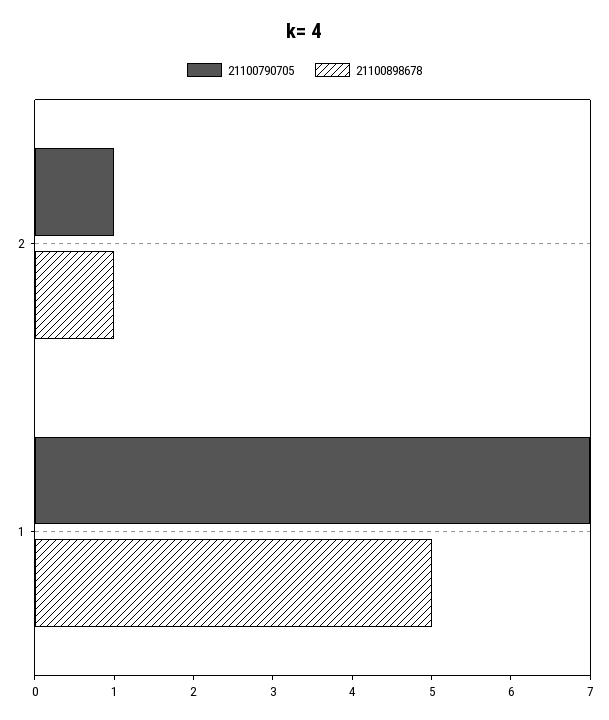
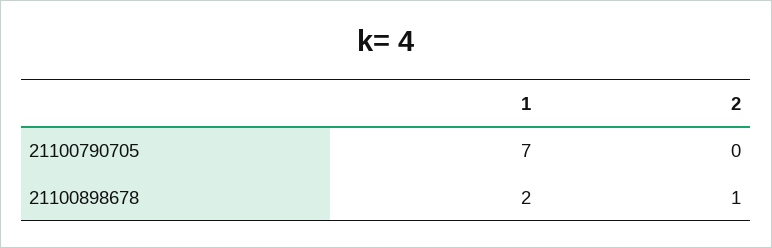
21100790705, 2: 1 -> 0
21100898678, 1: 5 -> 2

